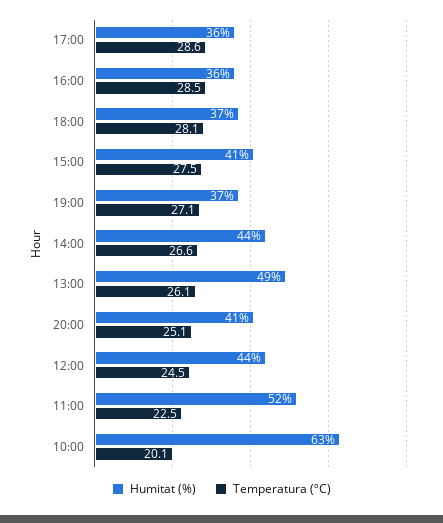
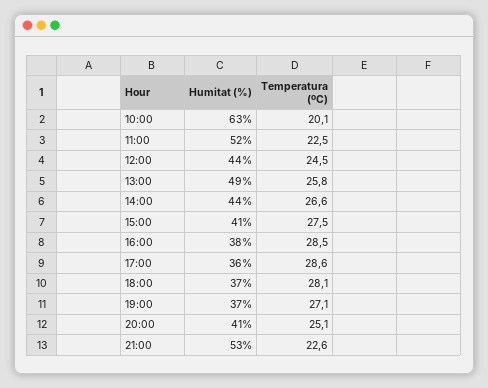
Humitat (%), 16:00: 36 -> 38
Temperatura (ºC), 13:00: 26.1 -> 25.8
Humitat (%), 21:00: none -> 53
Temperatura (ºC), 21:00: none -> 22.6

